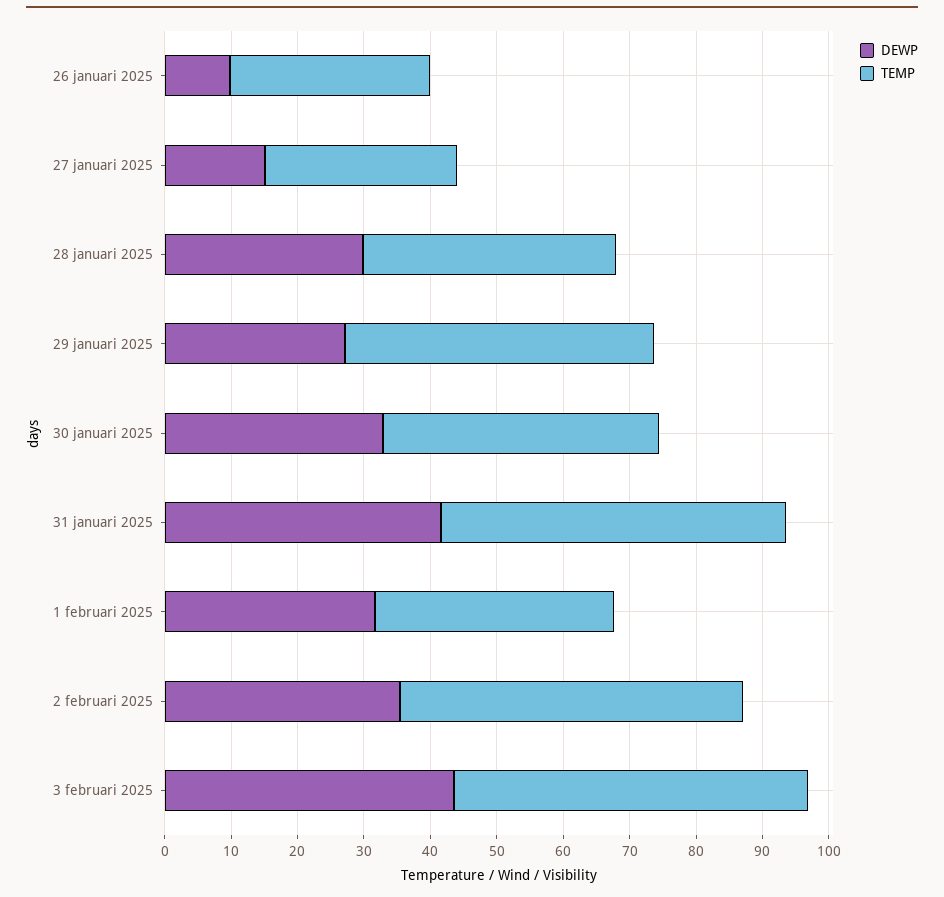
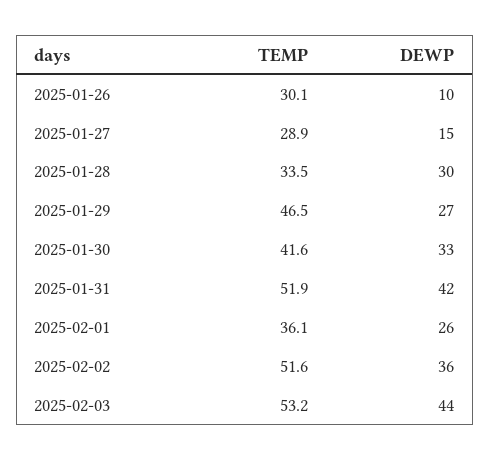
TEMP, 28 januari 2025: 38 -> 33.5
DEWP, 1 februari 2025: 32 -> 26

